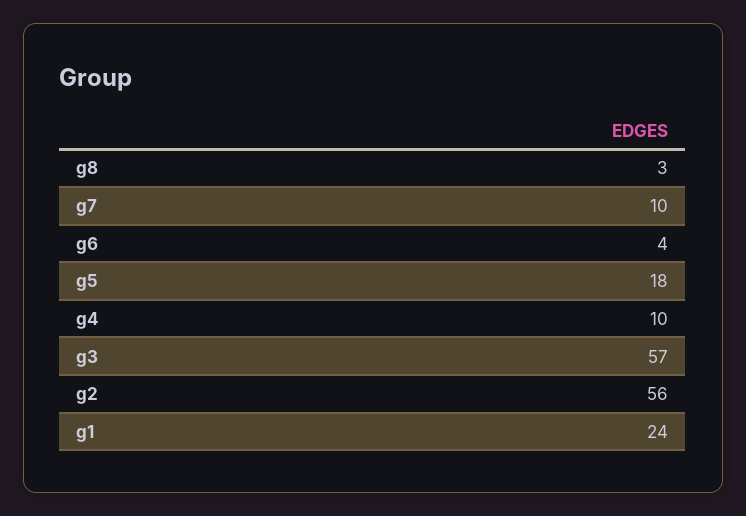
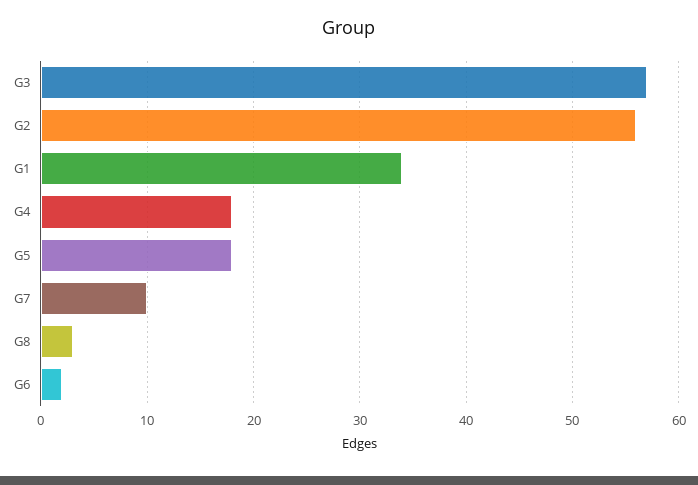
g6: 4 -> 2
g4: 10 -> 18
g1: 24 -> 34

